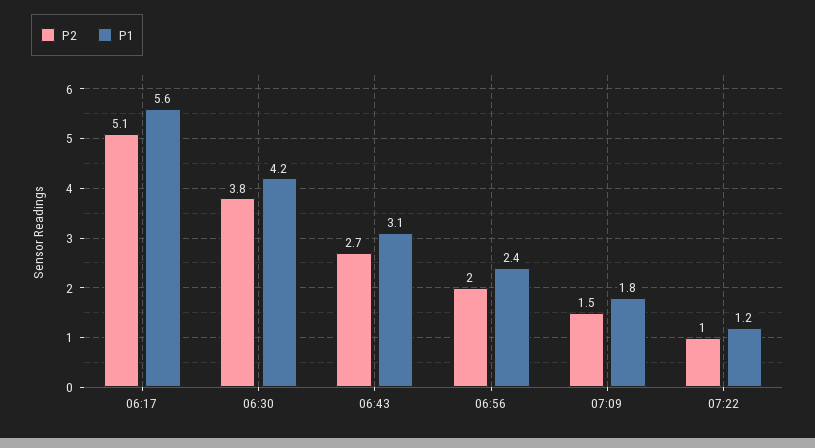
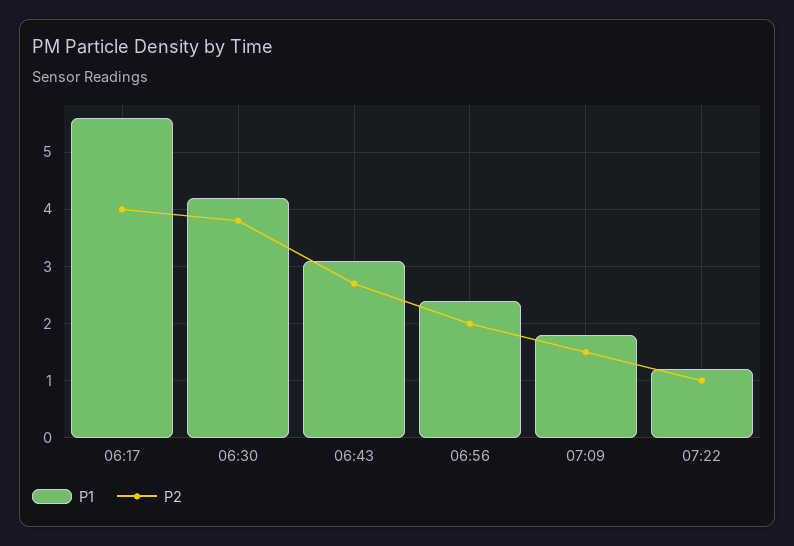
P2, 06:17: 5.1 -> 4

